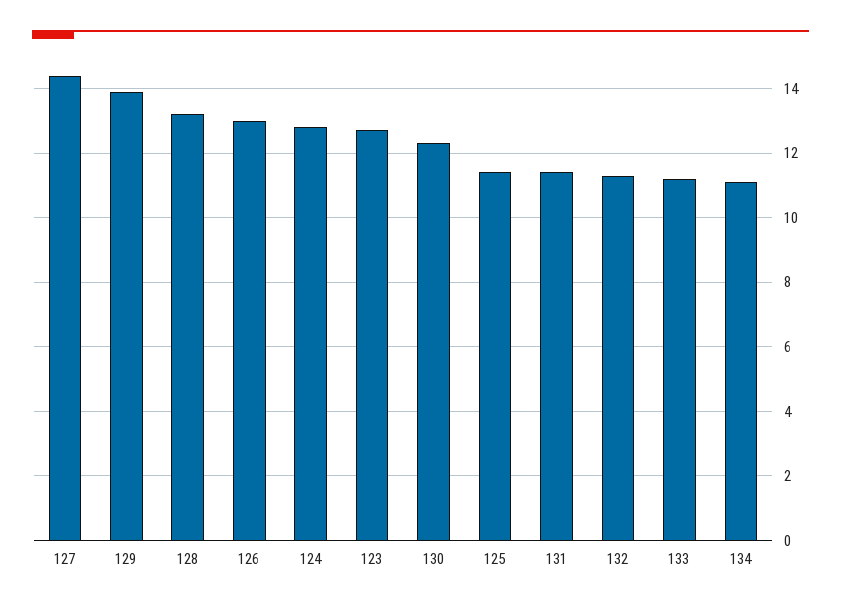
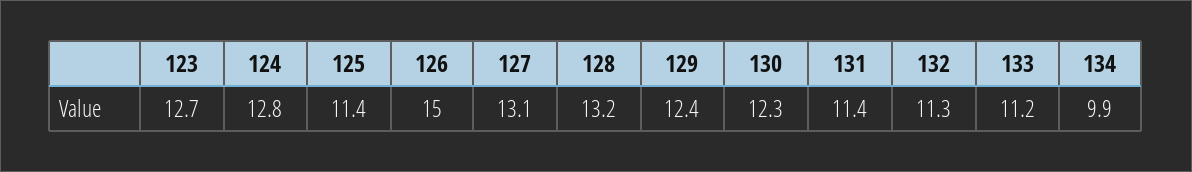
127: 14.5 -> 13.1
129: 14 -> 12.4
126: 13 -> 15
134: 11 -> 9.9

